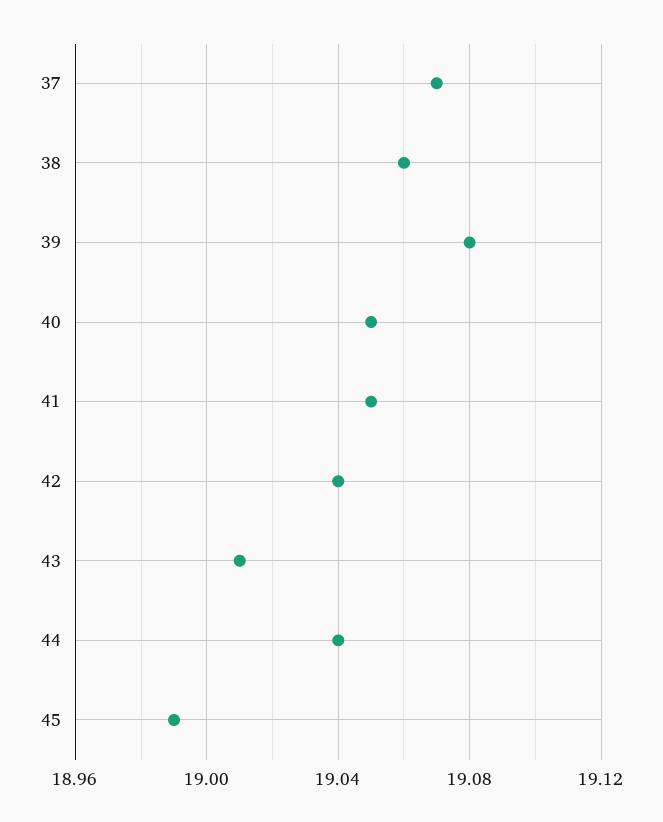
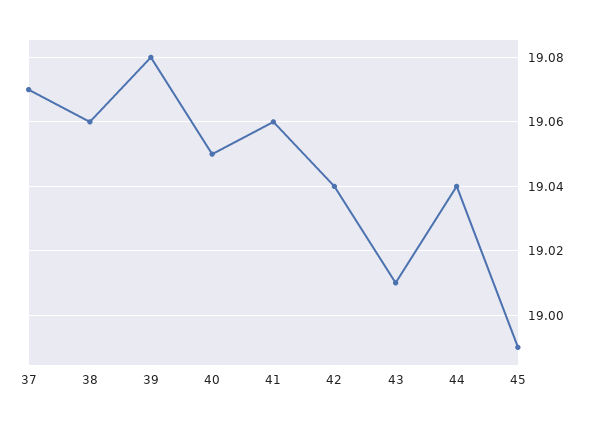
41: 19.05 -> 19.06

